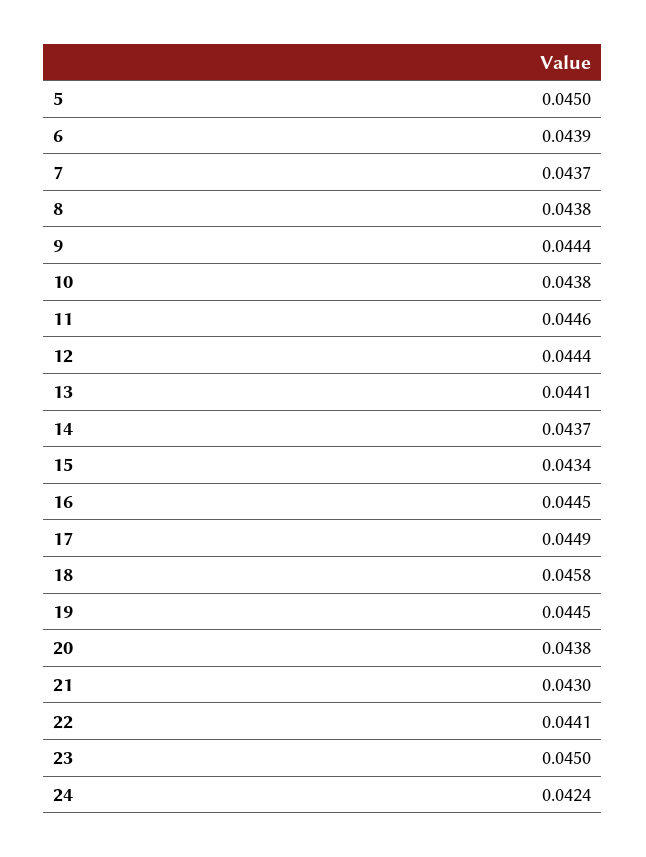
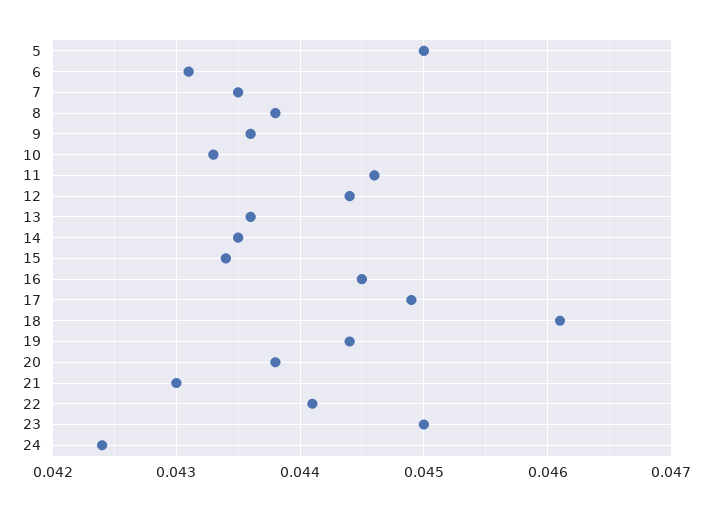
6: 0.0439 -> 0.0431
7: 0.0437 -> 0.0435
9: 0.0444 -> 0.0436
10: 0.0438 -> 0.0433
13: 0.0441 -> 0.0436
14: 0.0437 -> 0.0435
18: 0.0458 -> 0.0461
19: 0.0445 -> 0.0444

